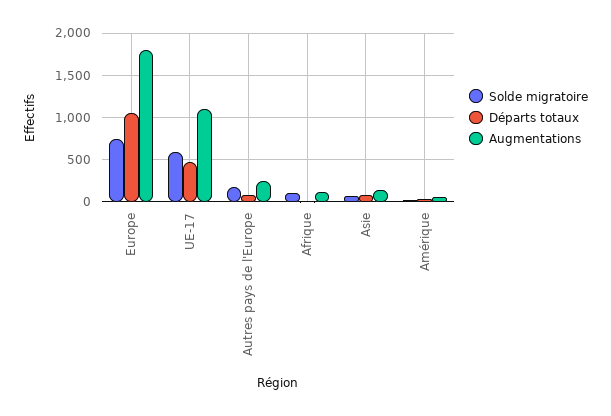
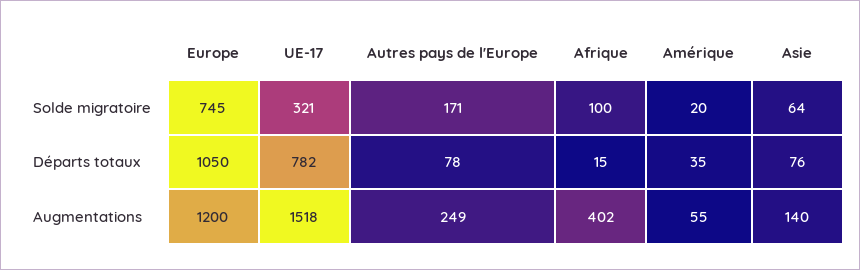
Augmentations, Europe: 1800 -> 1200
Solde migratoire, UE-17: 600 -> 321
Départs totaux, UE-17: 500 -> 782
Augmentations, UE-17: 1100 -> 1518
Augmentations, Afrique: 100 -> 402

